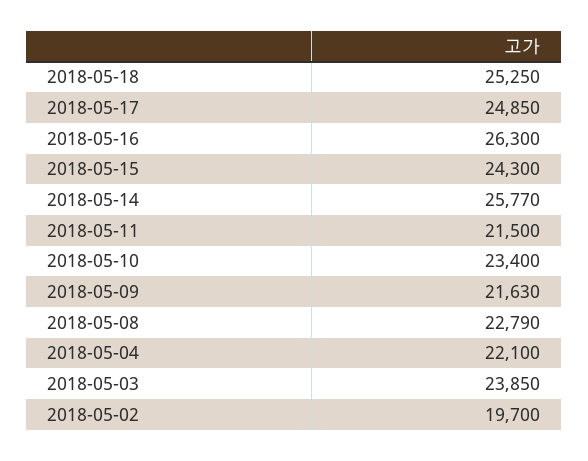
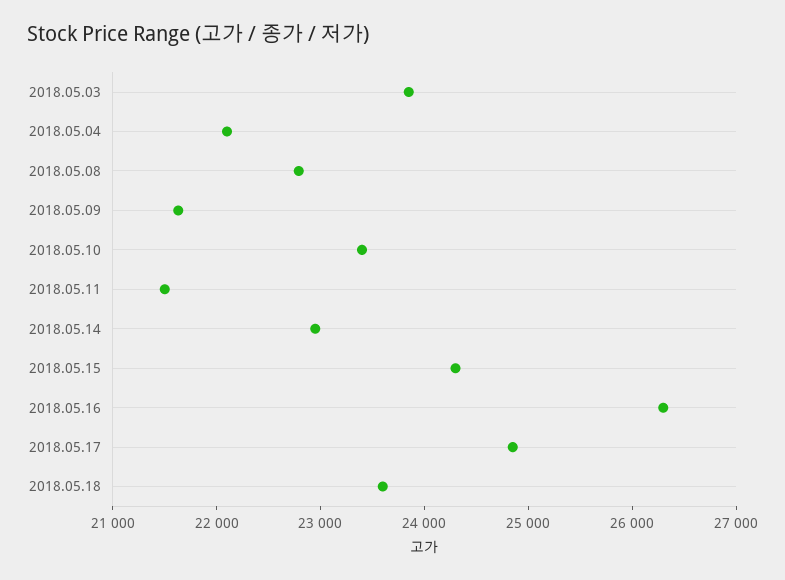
2018-05-18: 25250 -> 23600
2018-05-14: 25770 -> 23000
2018-05-02: 19700 -> none

